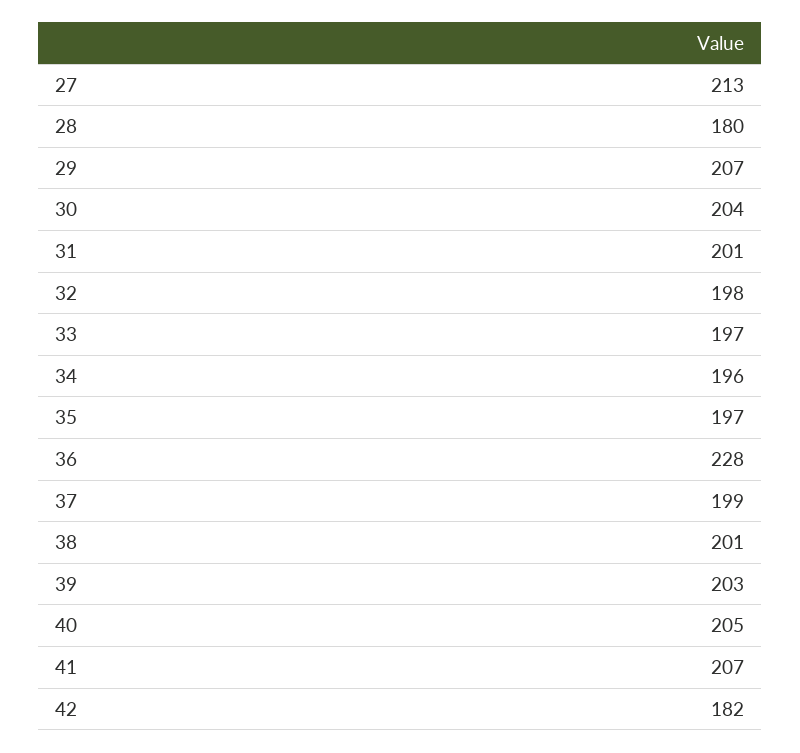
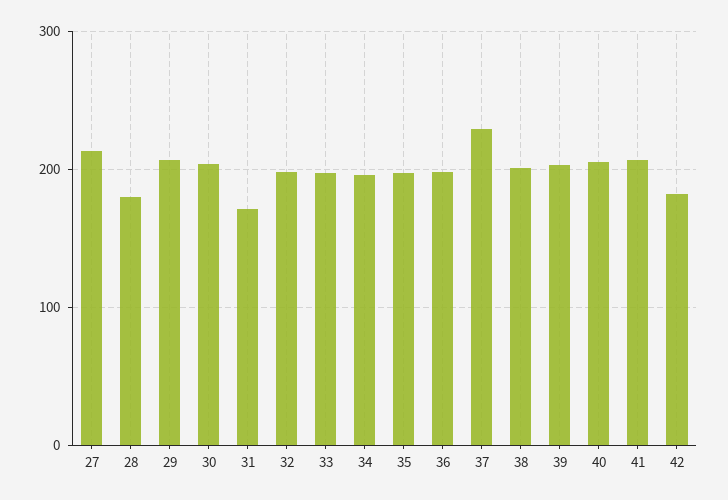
31: 201 -> 170
36: 228 -> 200
37: 199 -> 230

